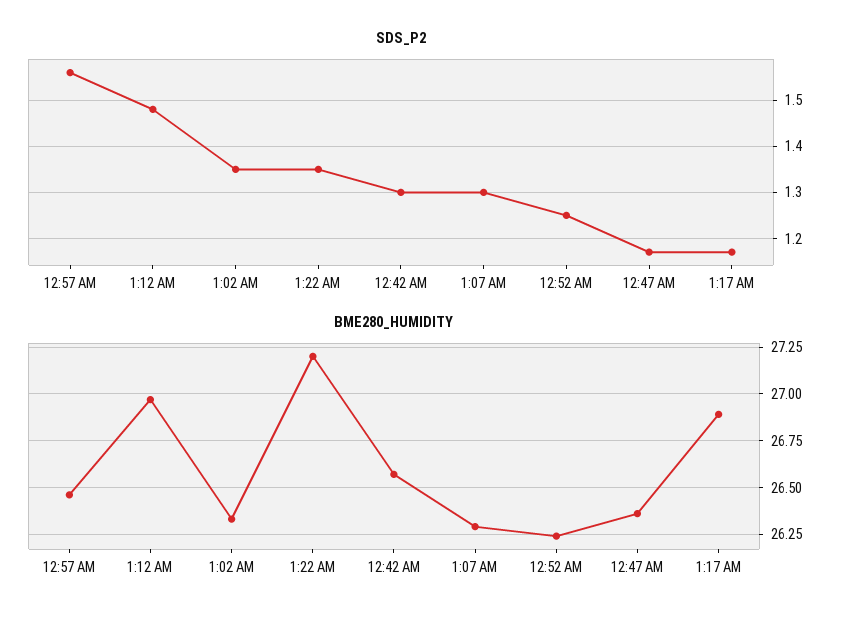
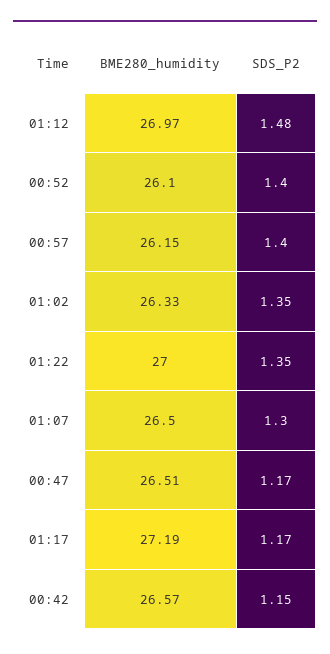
SDS_P2, 12:57 AM: 1.55 -> 1.4
SDS_P2, 12:42 AM: 1.3 -> 1.15
SDS_P2, 12:52 AM: 1.25 -> 1.4
BME280_HUMIDITY, 12:57 AM: 26.45 -> 26.15
BME280_HUMIDITY, 1:22 AM: 27.2 -> 27
BME280_HUMIDITY, 1:07 AM: 26.3 -> 26.5
BME280_HUMIDITY, 12:52 AM: 26.25 -> 26.1
BME280_HUMIDITY, 12:47 AM: 26.35 -> 26.51
BME280_HUMIDITY, 1:17 AM: 26.9 -> 27.19

